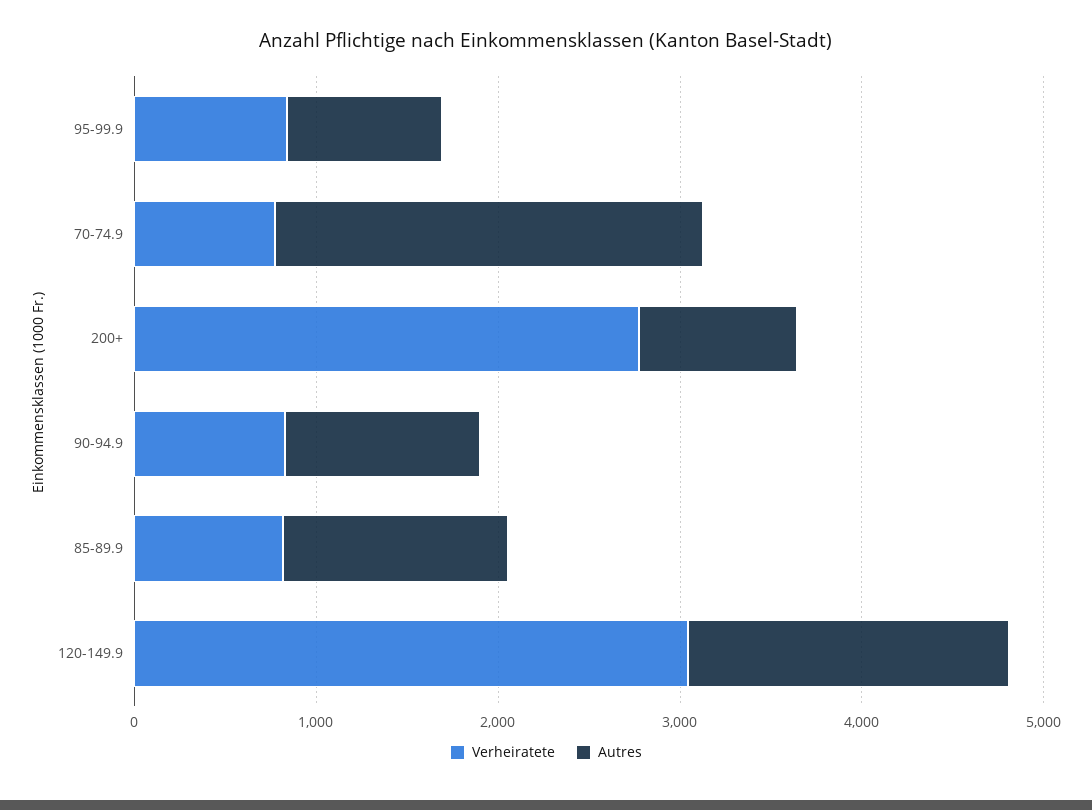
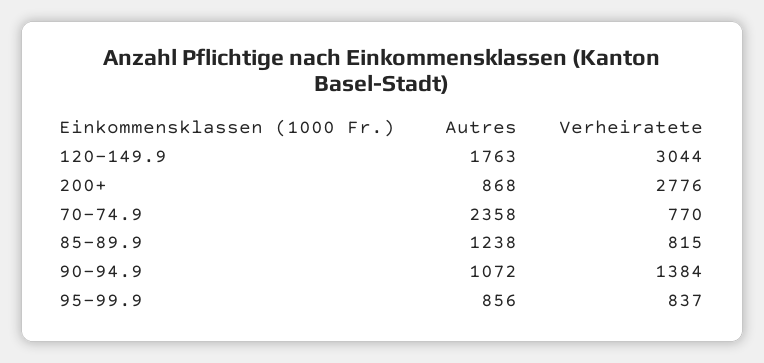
Verheiratete, 90-94.9: 800 -> 1384

